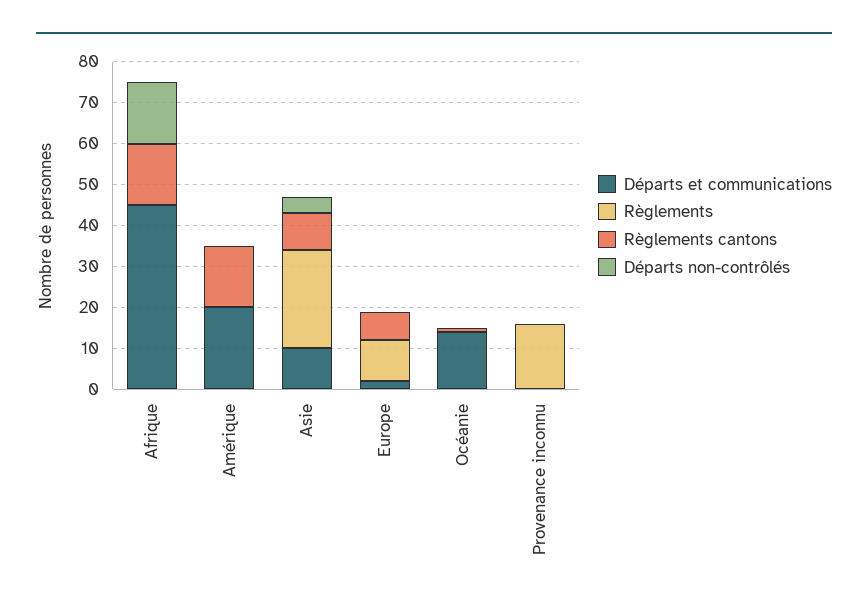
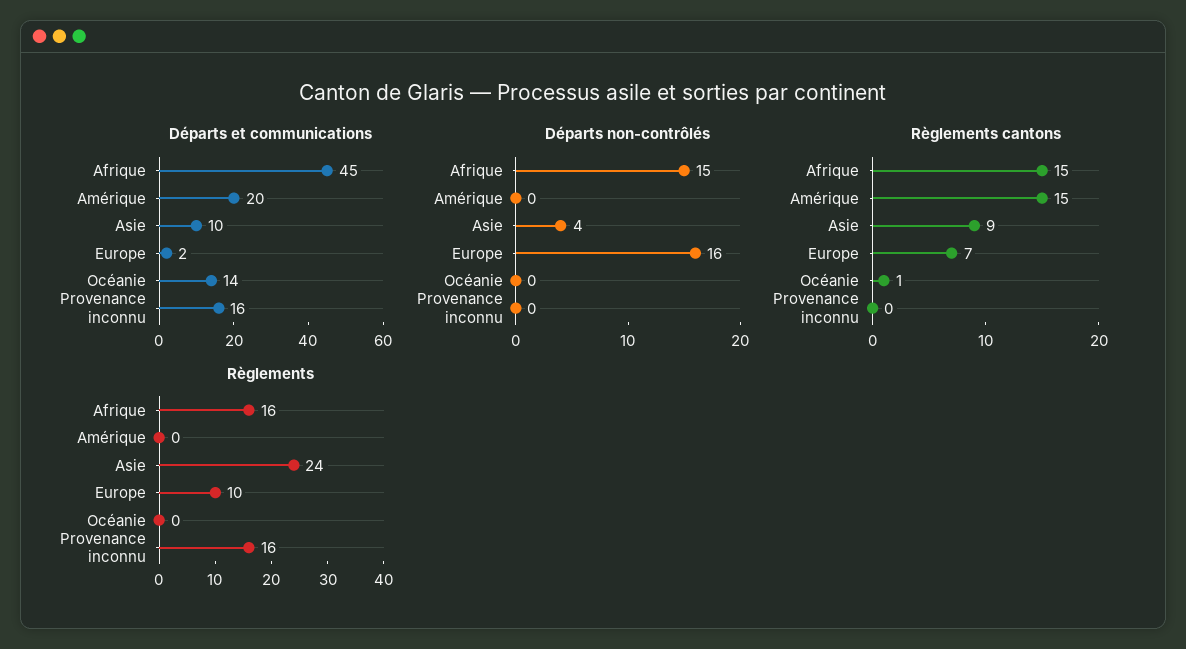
Règlements, Afrique: 0 -> 16
Départs non-contrôlés, Europe: 0 -> 16
Départs et communications, Provenance inconnu: 0 -> 16

